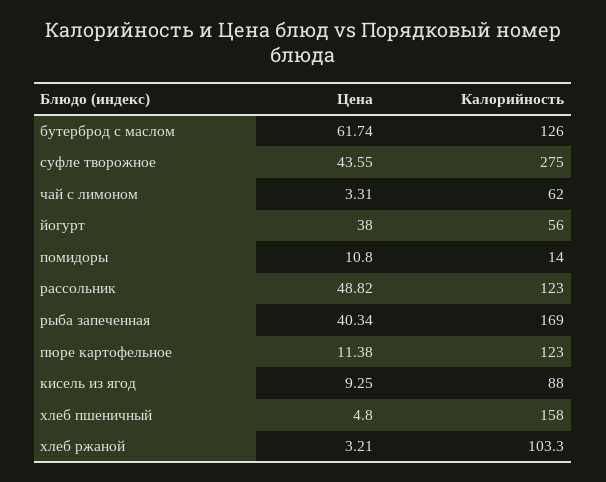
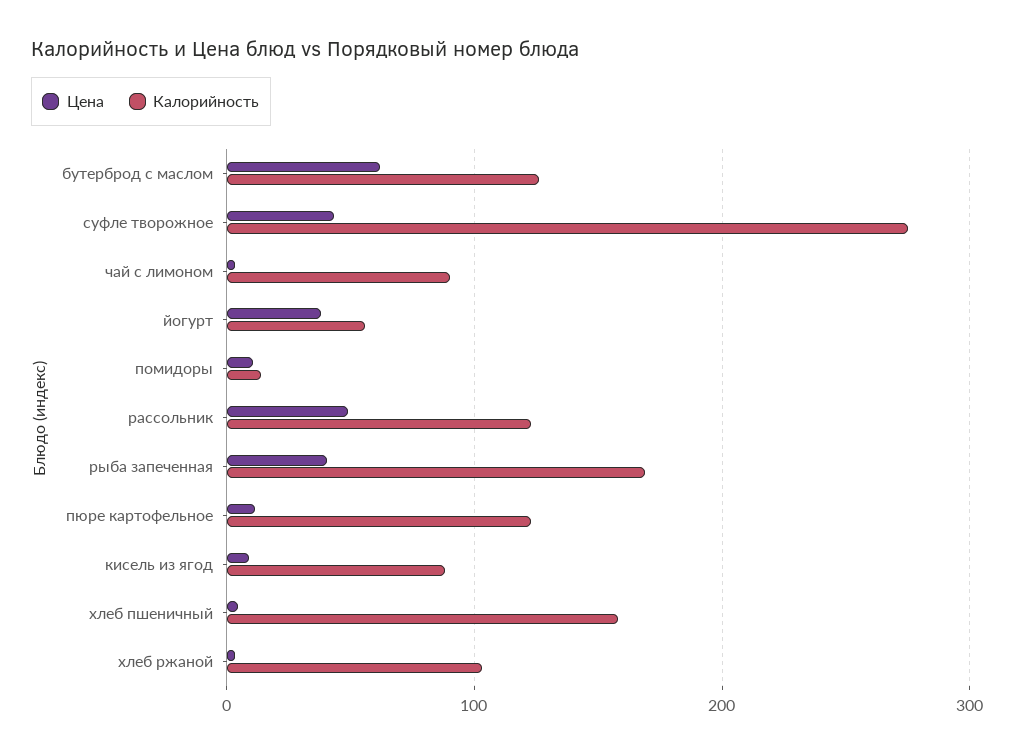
Калорийность, чай с лимоном: 62 -> 90

